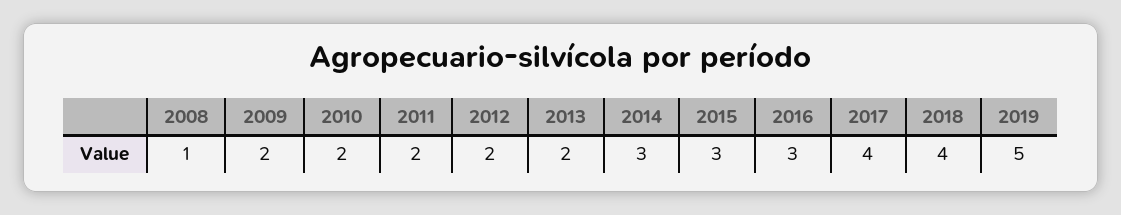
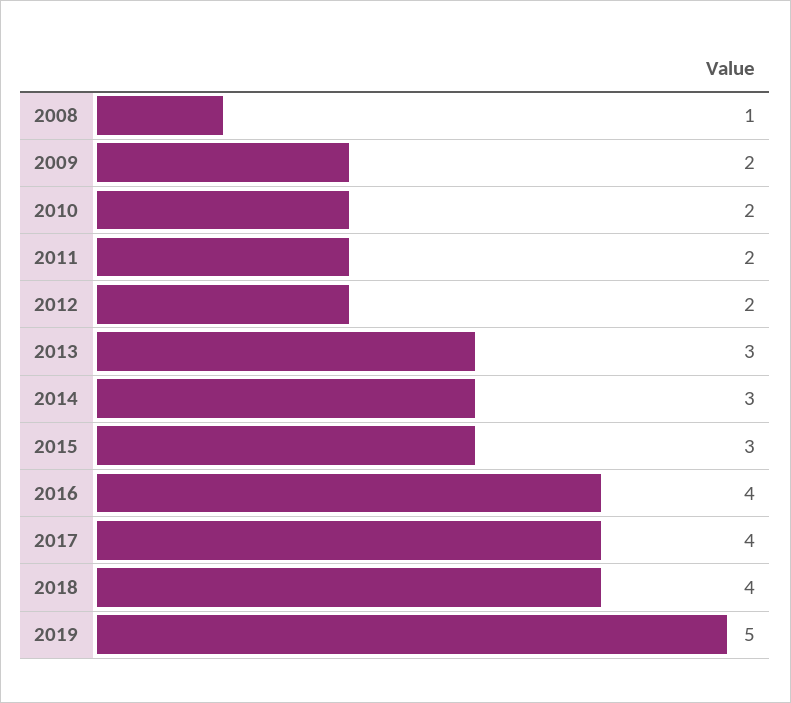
2013: 2 -> 3
2016: 3 -> 4

